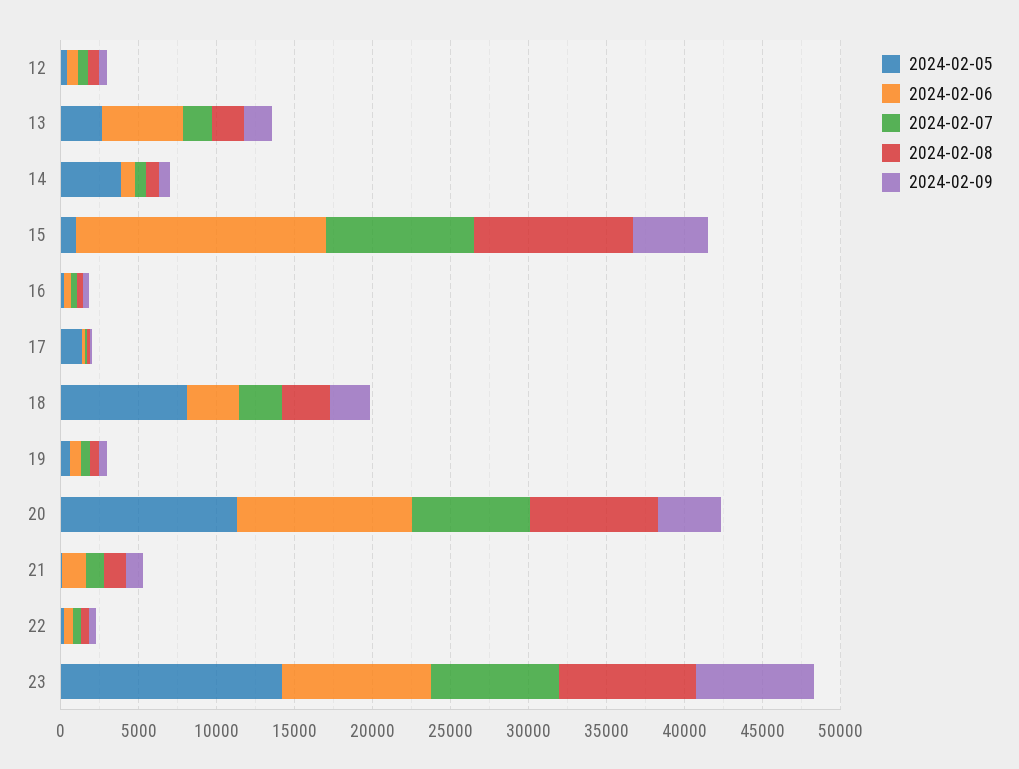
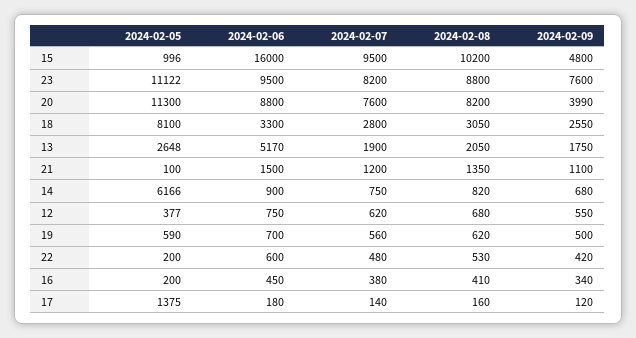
2024-02-05, 14: 4000 -> 6166
2024-02-06, 20: 11000 -> 8800
2024-02-05, 23: 14000 -> 11122

